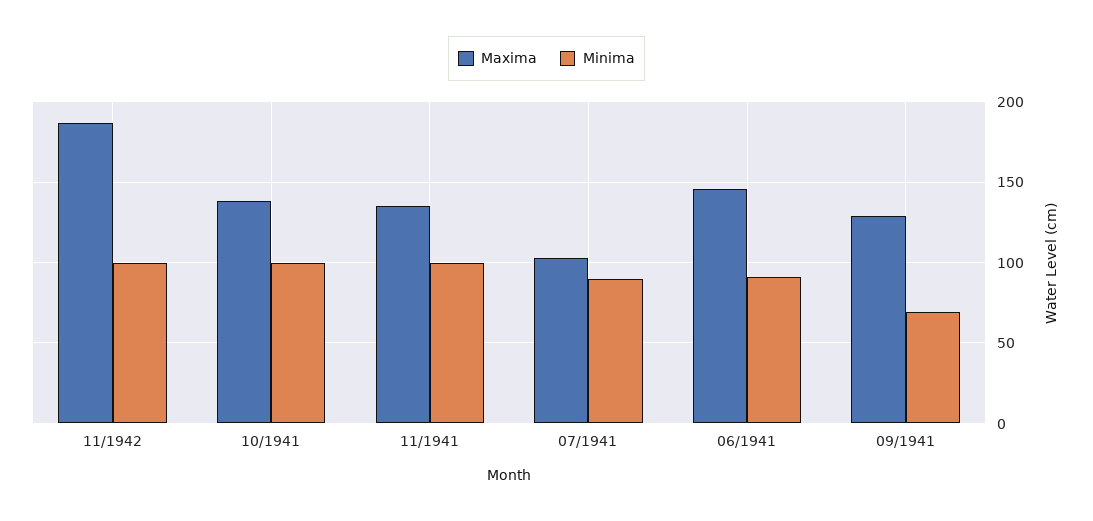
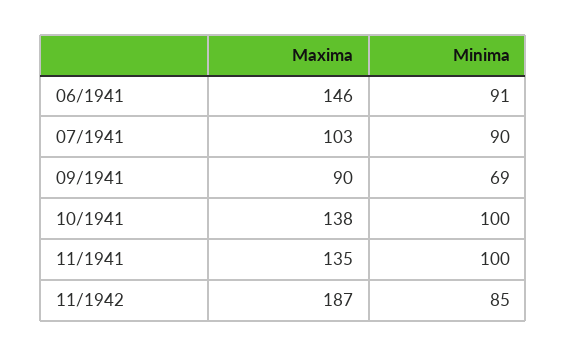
Minima, 11/1942: 100 -> 85
Maxima, 09/1941: 130 -> 90

